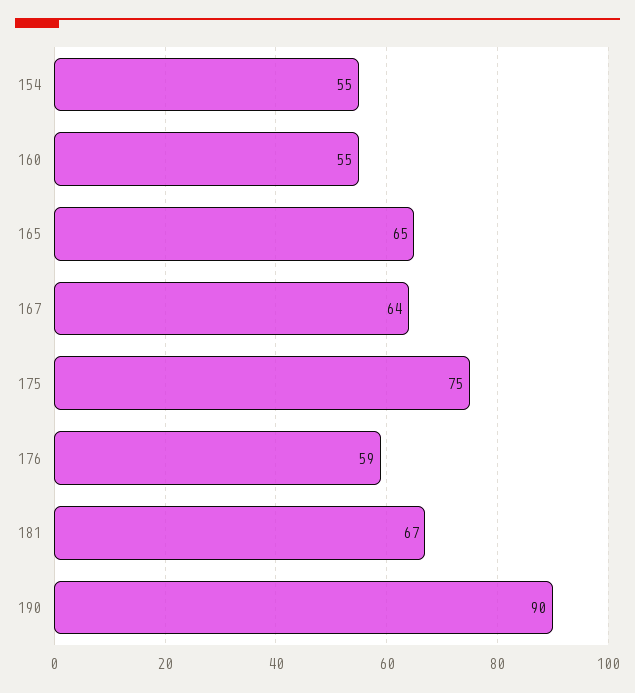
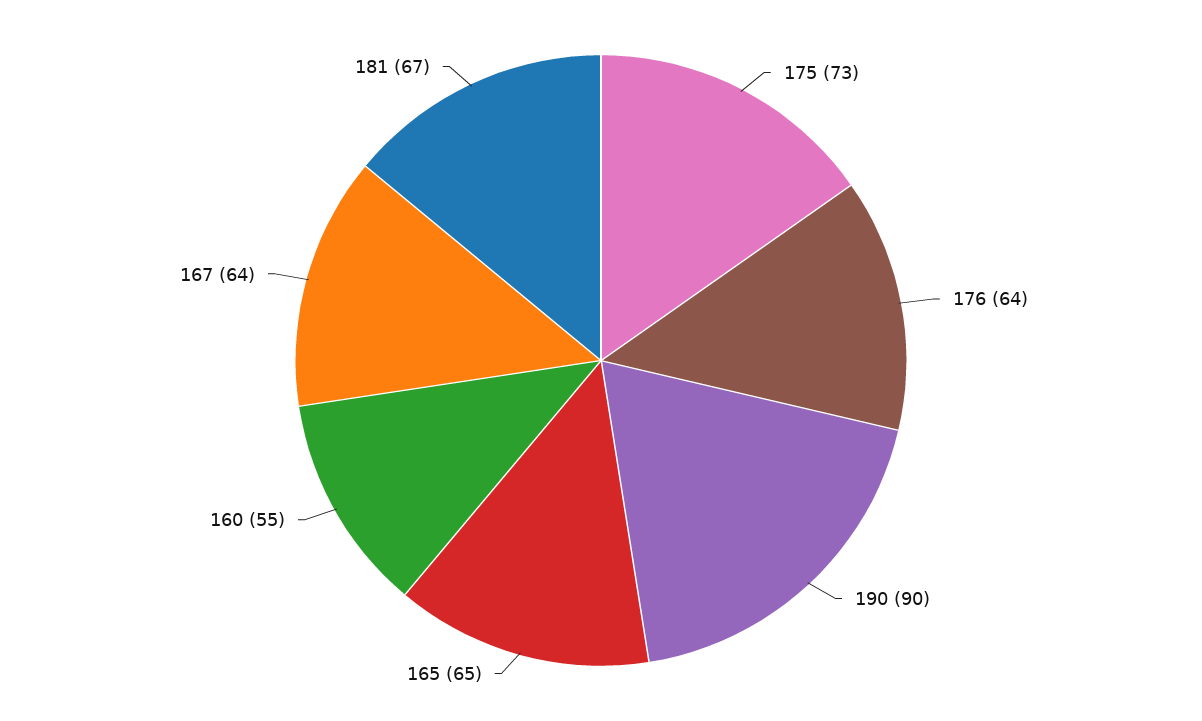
154: 55 -> none
175: 75 -> 73
176: 59 -> 64

